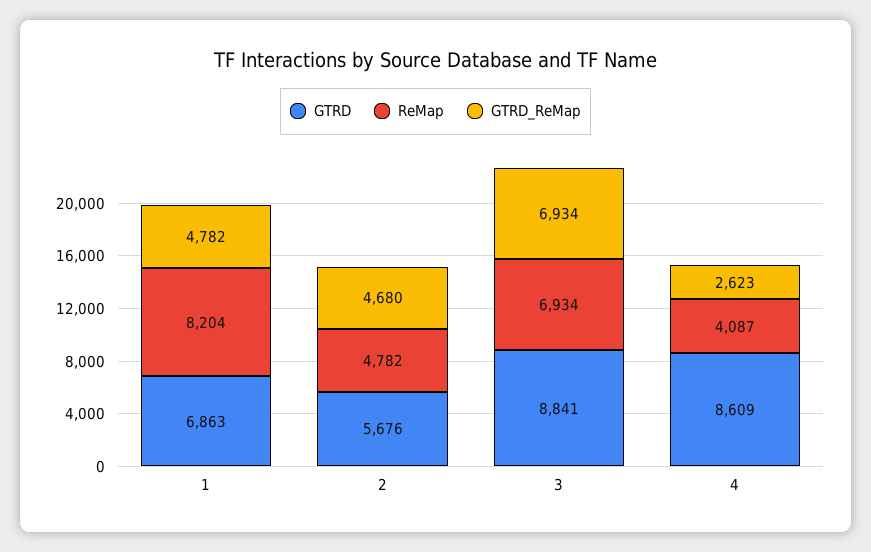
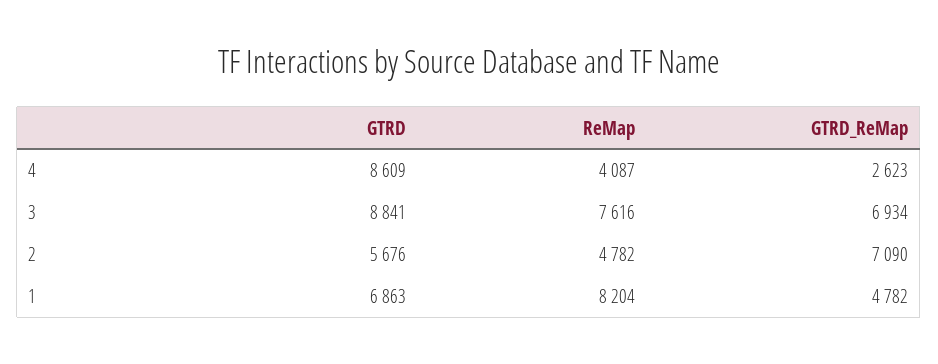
GTRD_ReMap, 2: 4680 -> 7090
ReMap, 3: 6934 -> 7616

